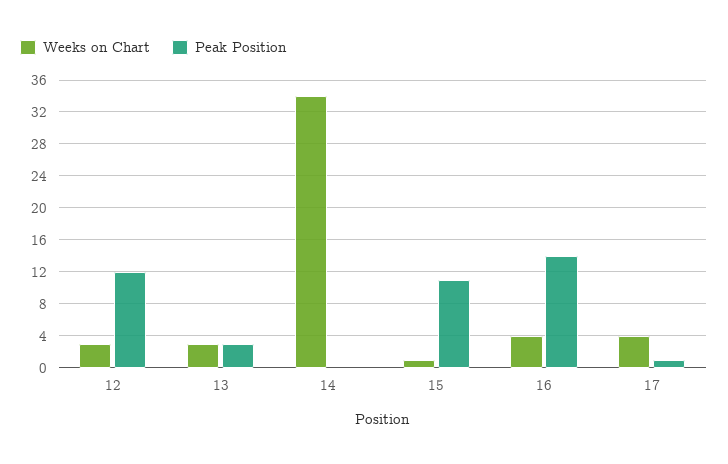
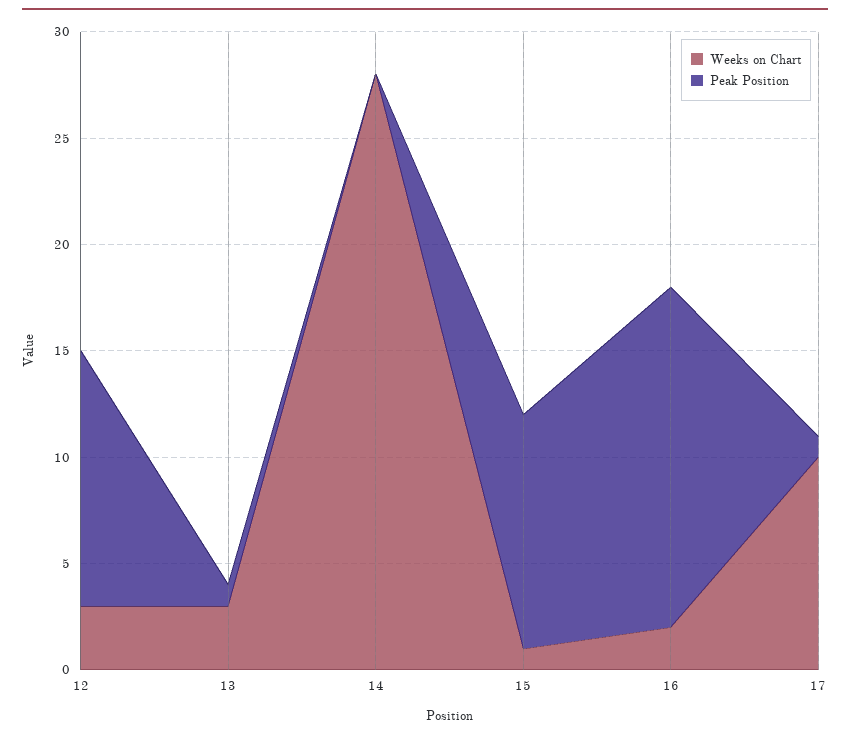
Peak Position, 13: 3 -> 1
Weeks on Chart, 14: 34 -> 28
Weeks on Chart, 16: 4 -> 2
Peak Position, 16: 14 -> 16
Weeks on Chart, 17: 4 -> 10

